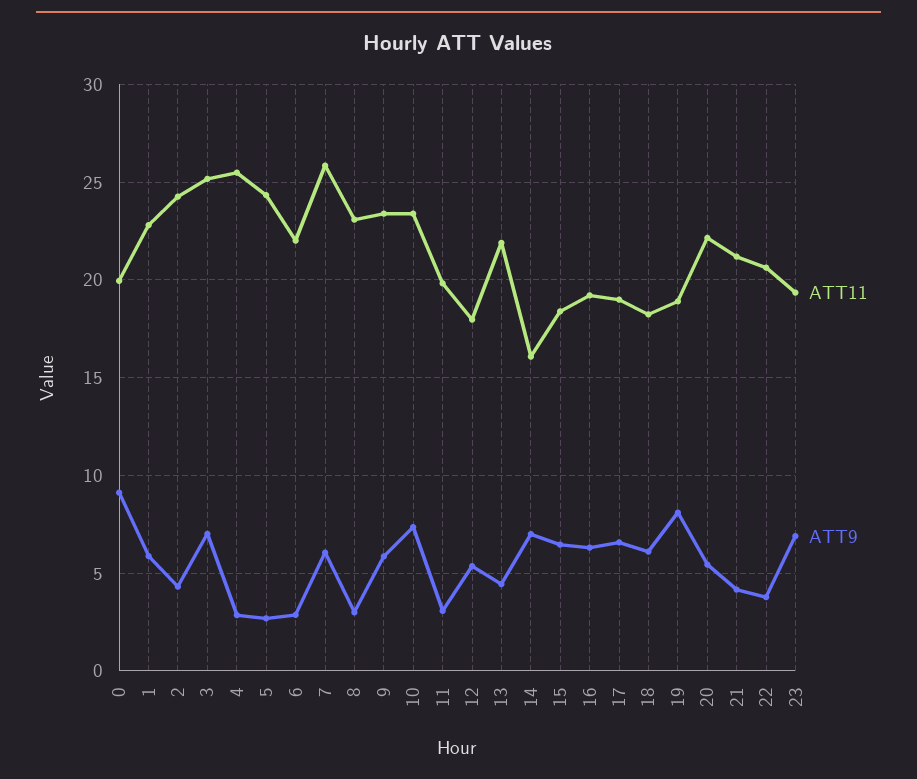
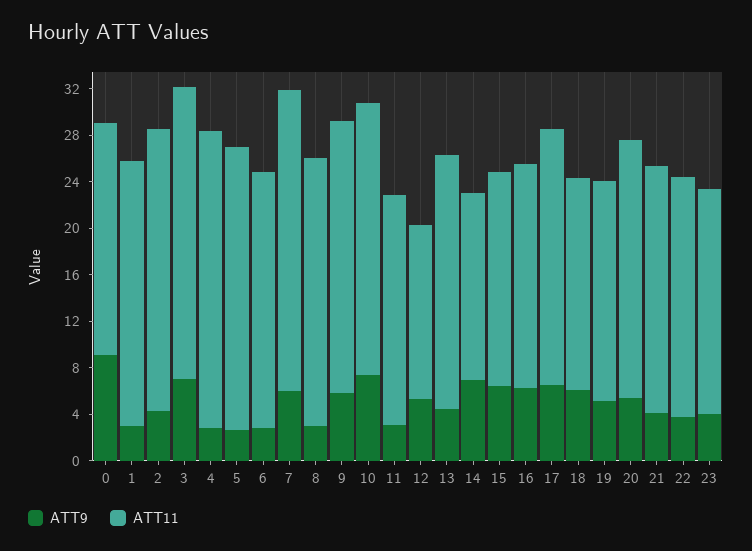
ATT9, 1: 6 -> 3
ATT11, 12: 18 -> 15
ATT11, 17: 19 -> 22
ATT9, 19: 8 -> 5
ATT9, 23: 7 -> 4

